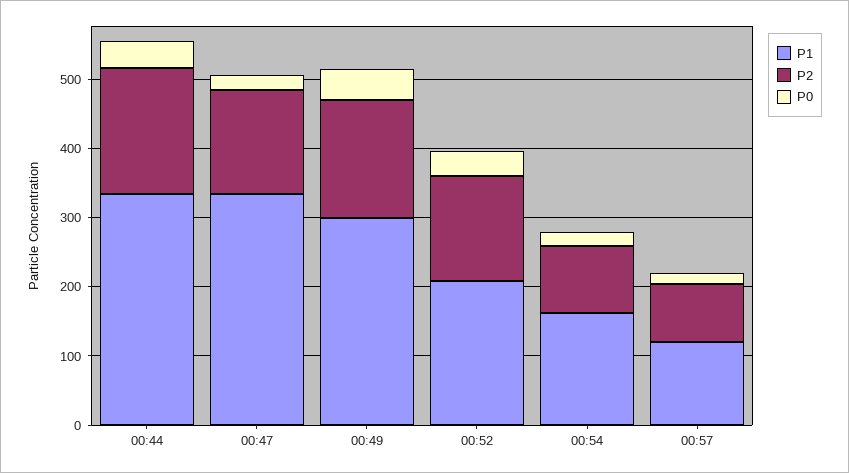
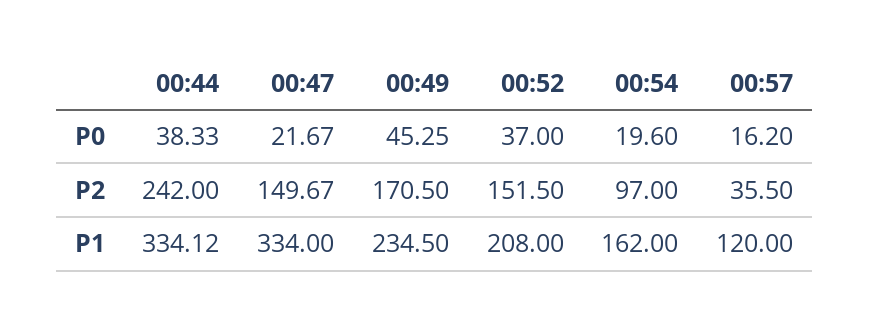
P2, 00:44: 180 -> 242
P1, 00:49: 300 -> 234.5
P2, 00:57: 80 -> 35.5

